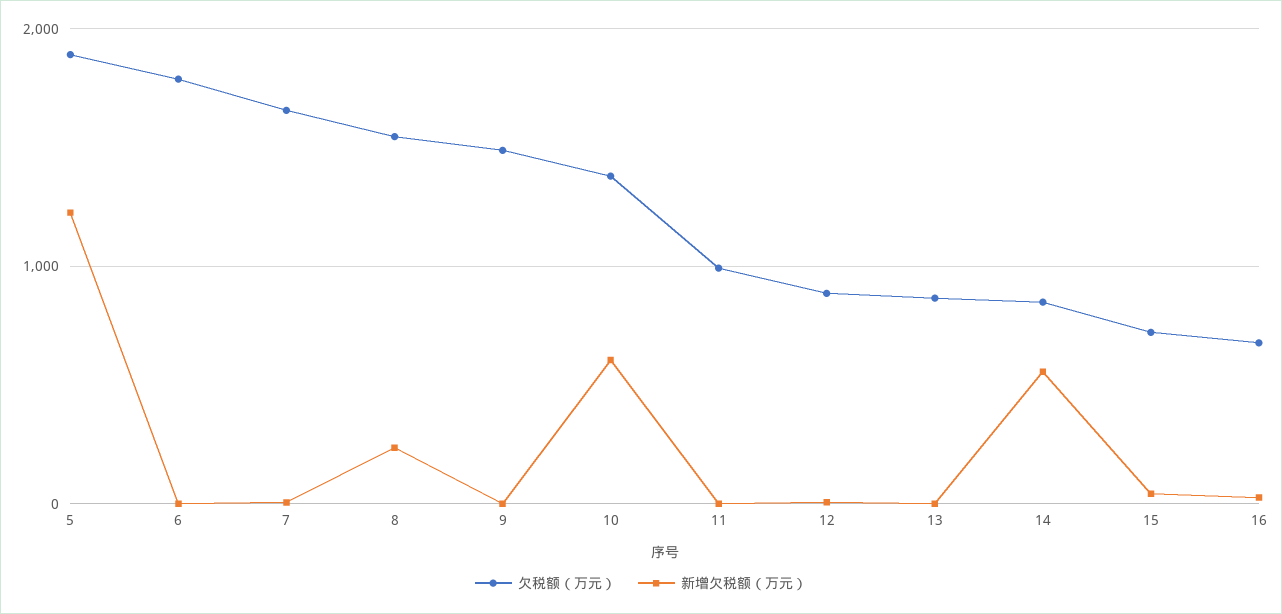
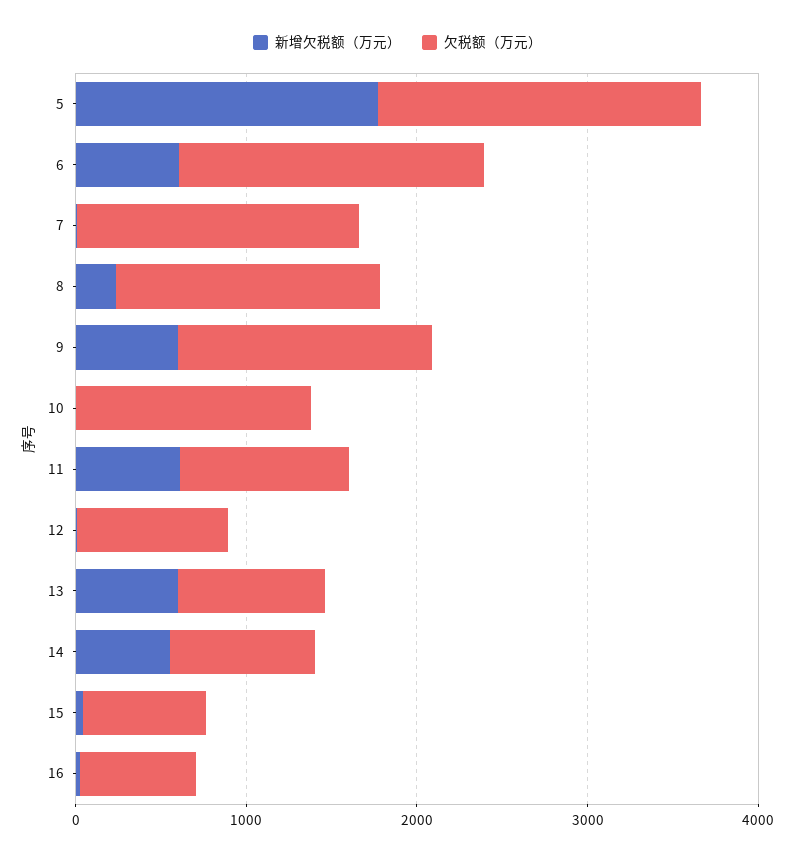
新增欠税额（万元）, 5: 1200 -> 1800
新增欠税额（万元）, 6: 0 -> 600
新增欠税额（万元）, 9: 0 -> 600
新增欠税额（万元）, 10: 600 -> 0
新增欠税额（万元）, 11: 0 -> 600
新增欠税额（万元）, 13: 0 -> 600

